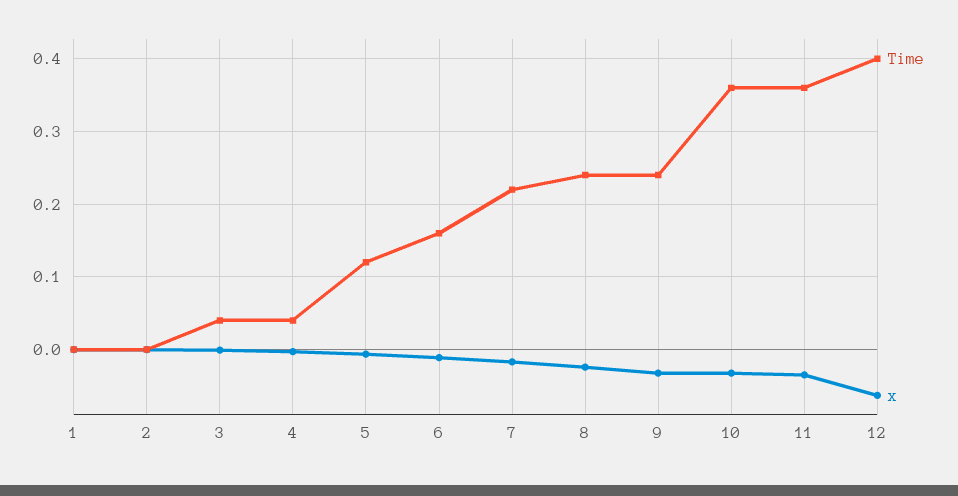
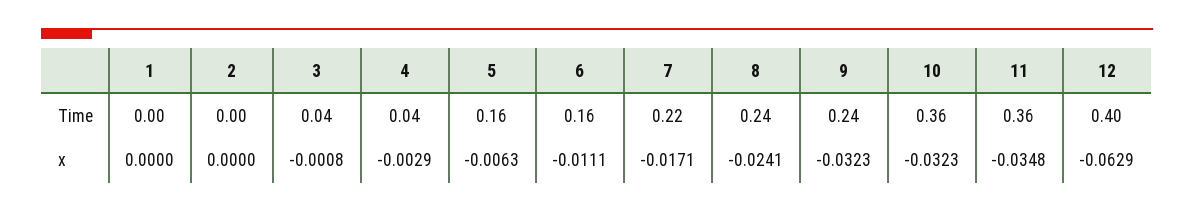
Time, 5: 0.12 -> 0.16

